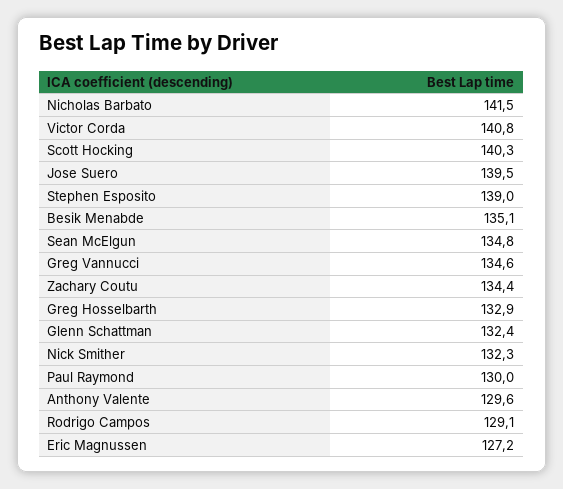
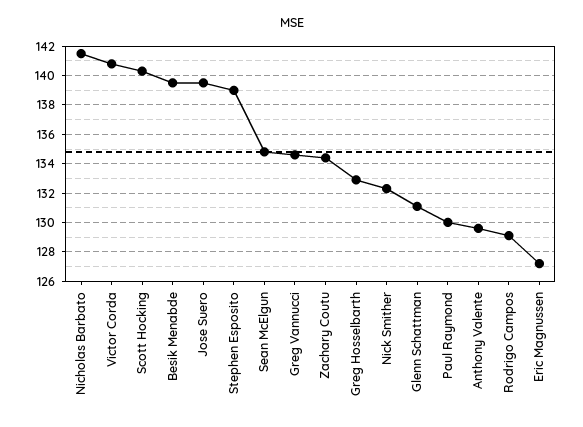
Besik Menabde: 135.1 -> 139.5
Glenn Schattman: 132.4 -> 131

